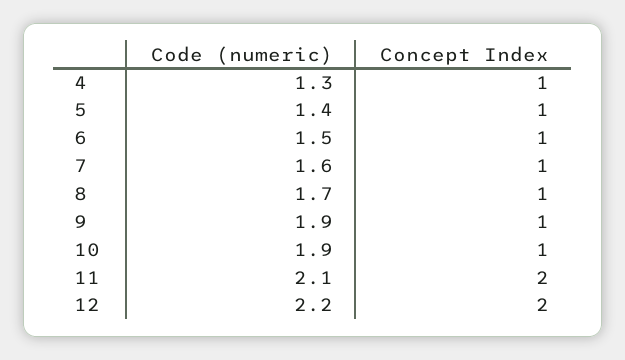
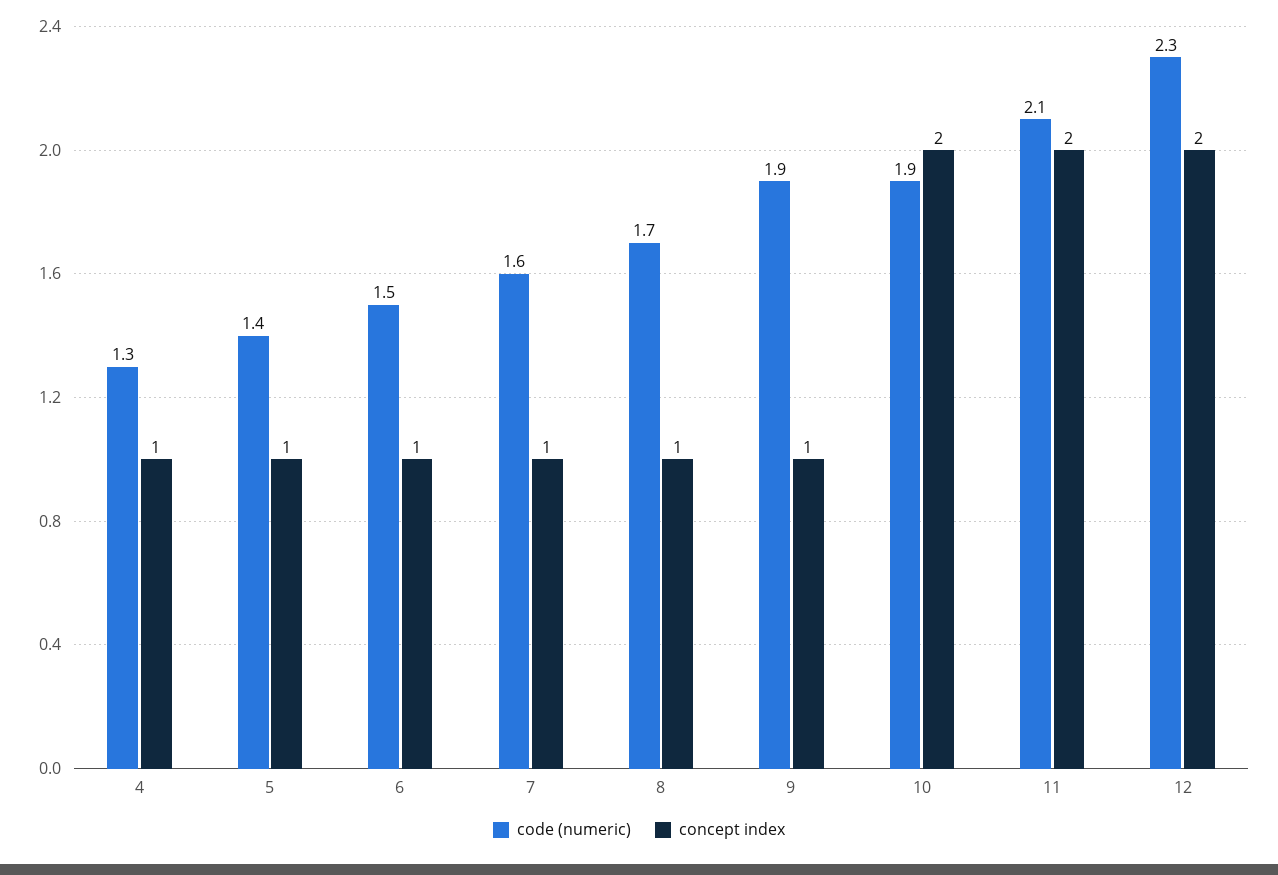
Concept Index, 10: 1 -> 2
Code (numeric), 12: 2.2 -> 2.3

